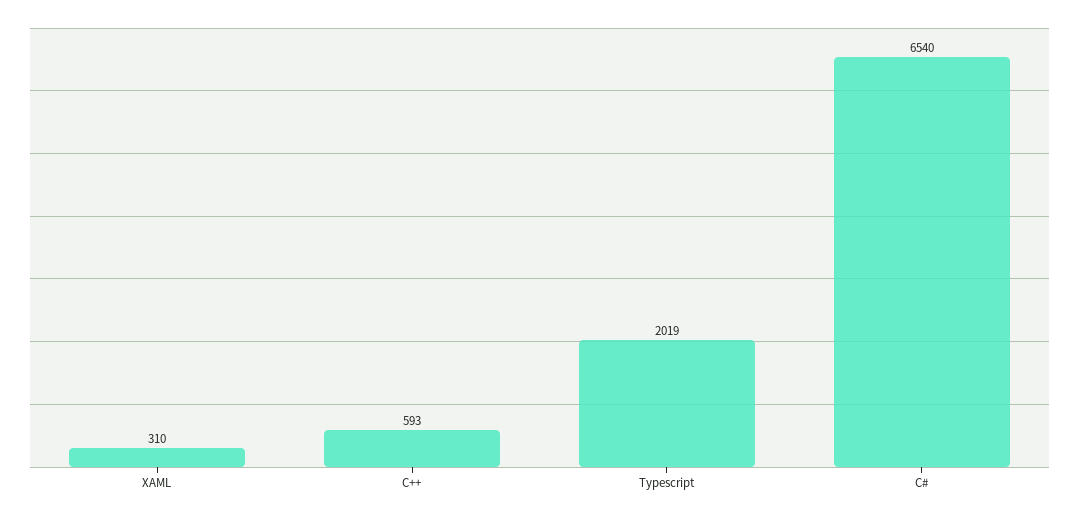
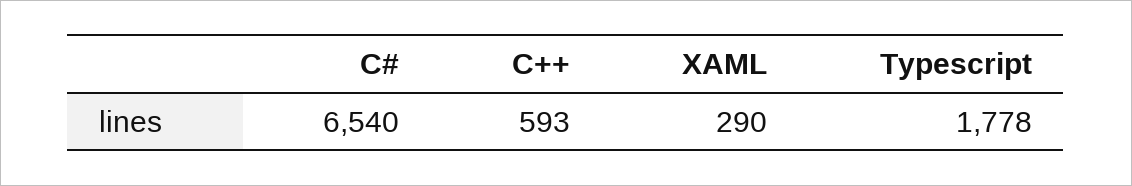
XAML: 310 -> 290
Typescript: 2019 -> 1778

